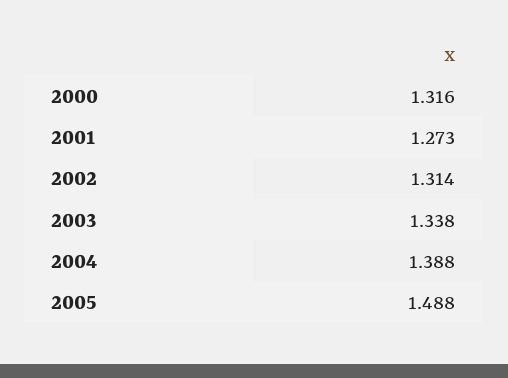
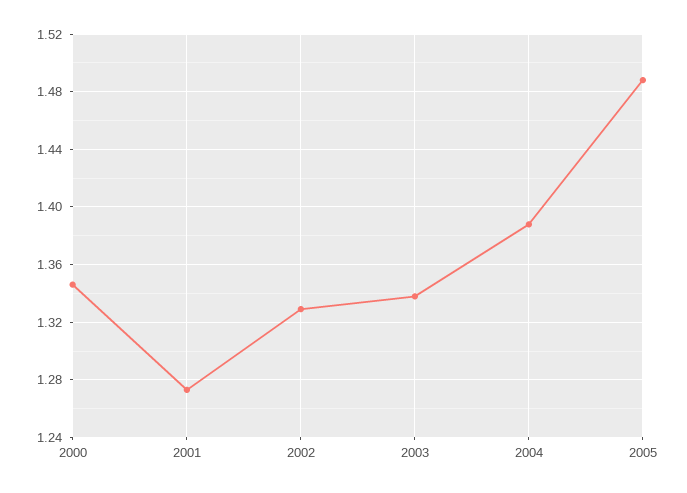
2000: 1.316 -> 1.345
2002: 1.314 -> 1.33

